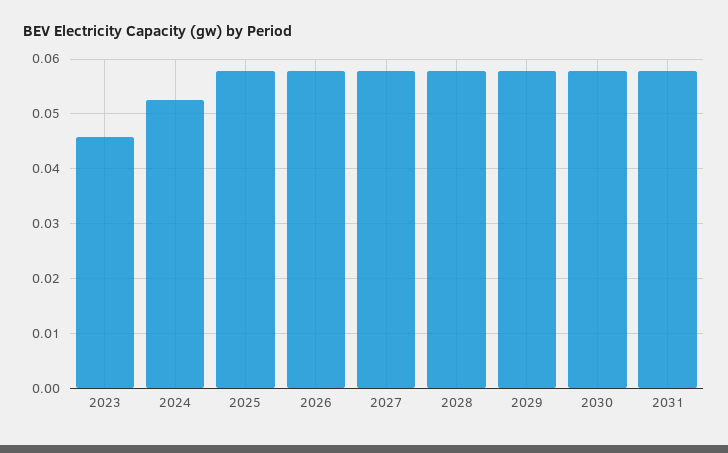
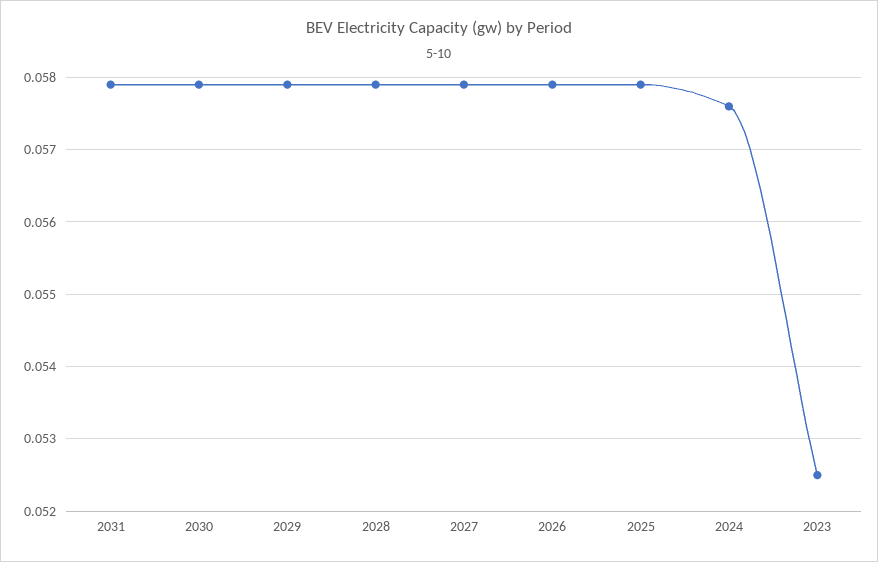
2023: 0.046 -> 0.0525
2024: 0.052 -> 0.0576

